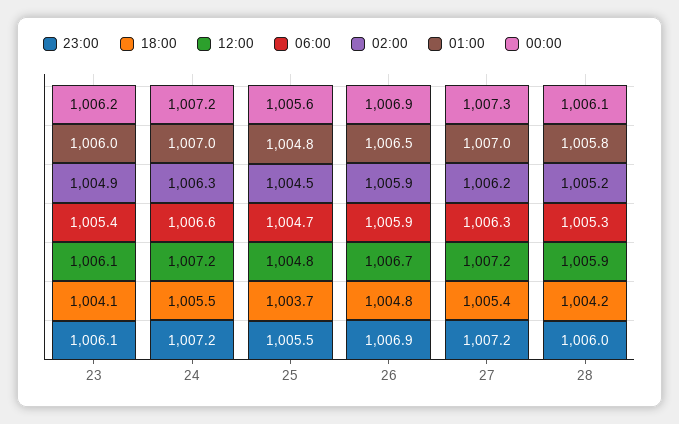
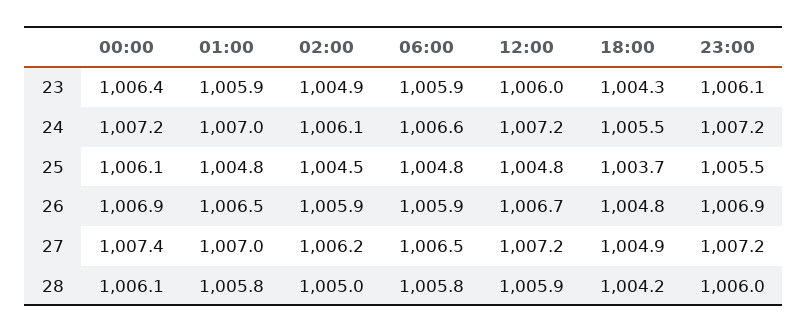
18:00, 23: 1004.1 -> 1004.3
12:00, 23: 1006.1 -> 1006
06:00, 23: 1005.4 -> 1005.9
01:00, 23: 1006 -> 1005.9
00:00, 23: 1006.2 -> 1006.4
02:00, 24: 1006.3 -> 1006.1
06:00, 25: 1004.7 -> 1004.8
00:00, 25: 1005.6 -> 1006.1
18:00, 27: 1005.4 -> 1004.9
06:00, 27: 1006.3 -> 1006.5
00:00, 27: 1007.3 -> 1007.4
06:00, 28: 1005.3 -> 1005.8
02:00, 28: 1005.2 -> 1005

